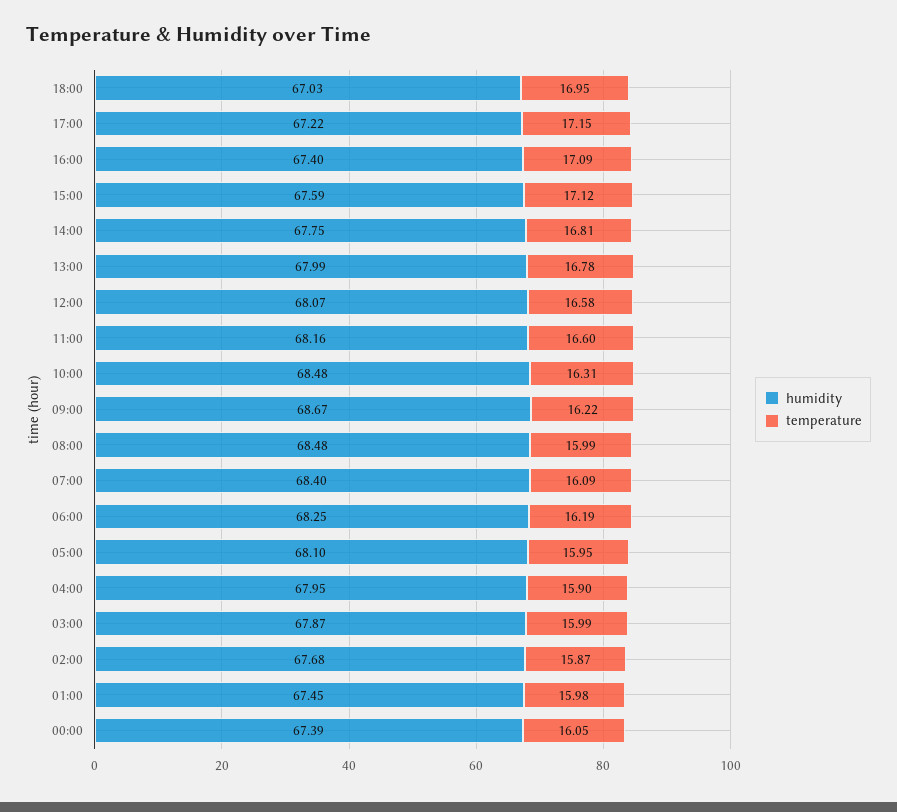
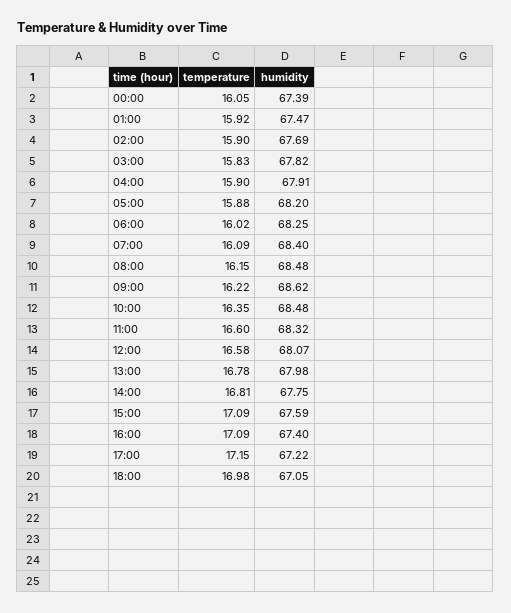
humidity, 18:00: 67.03 -> 67.05
temperature, 18:00: 16.95 -> 16.98
temperature, 15:00: 17.12 -> 17.09
humidity, 13:00: 67.99 -> 67.98
humidity, 11:00: 68.16 -> 68.32
temperature, 10:00: 16.31 -> 16.35
humidity, 09:00: 68.67 -> 68.62
temperature, 08:00: 15.99 -> 16.15
temperature, 06:00: 16.19 -> 16.02
humidity, 05:00: 68.1 -> 68.2
temperature, 05:00: 15.95 -> 15.88
humidity, 04:00: 67.95 -> 67.91
humidity, 03:00: 67.87 -> 67.82
temperature, 03:00: 15.99 -> 15.83
humidity, 02:00: 67.68 -> 67.69
temperature, 02:00: 15.87 -> 15.9
humidity, 01:00: 67.45 -> 67.47
temperature, 01:00: 15.98 -> 15.92

